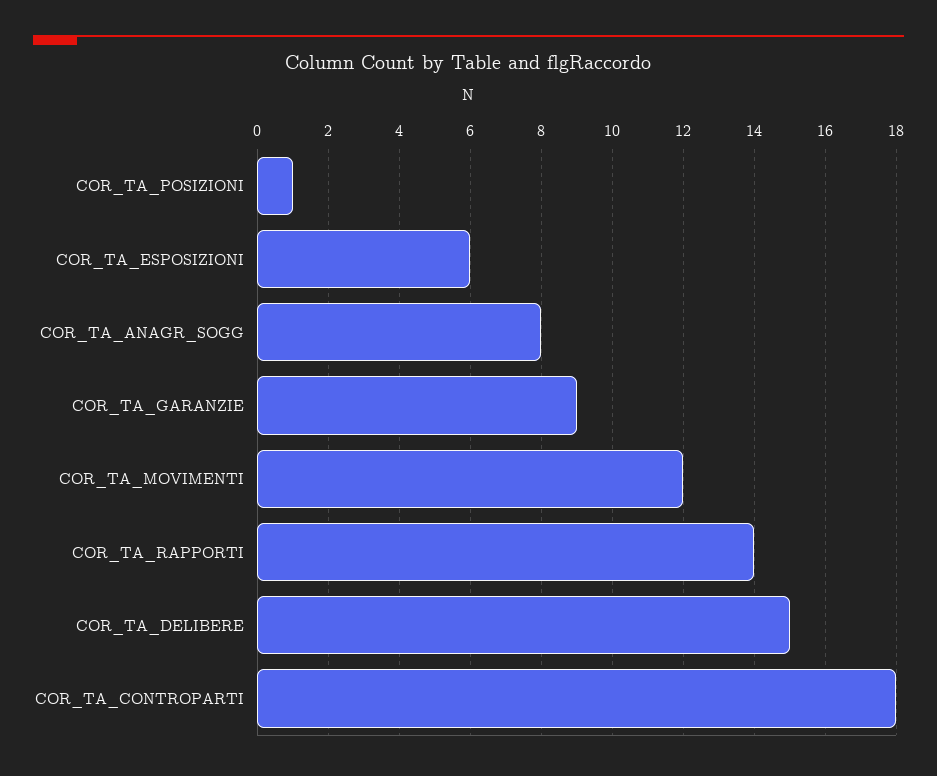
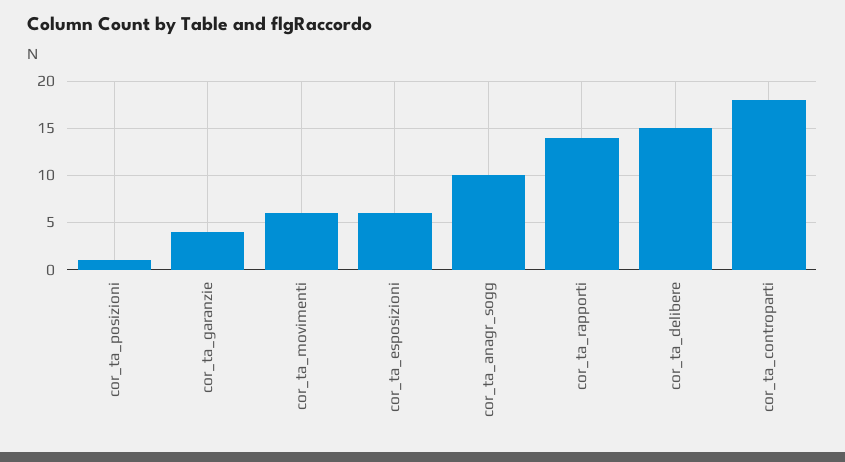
COR_TA_ANAGR_SOGG: 8 -> 10
COR_TA_GARANZIE: 9 -> 4
COR_TA_MOVIMENTI: 12 -> 6

